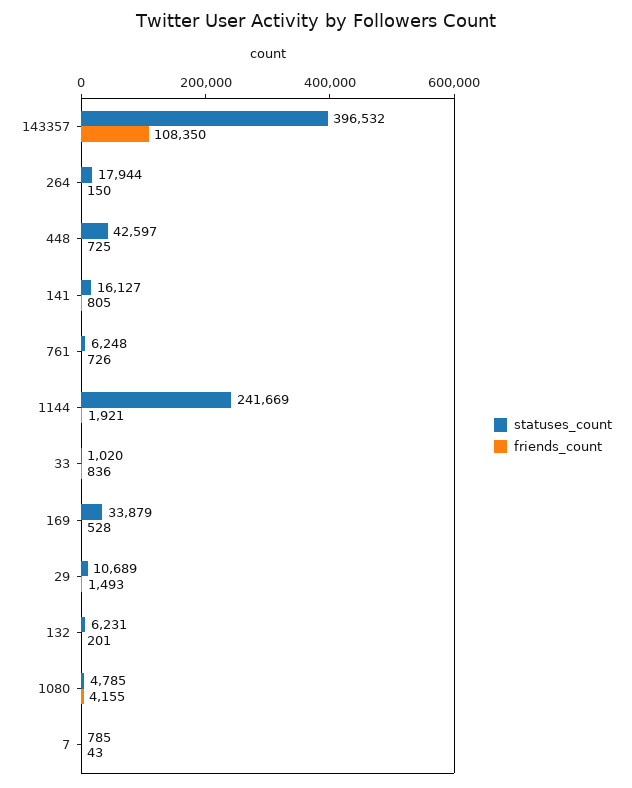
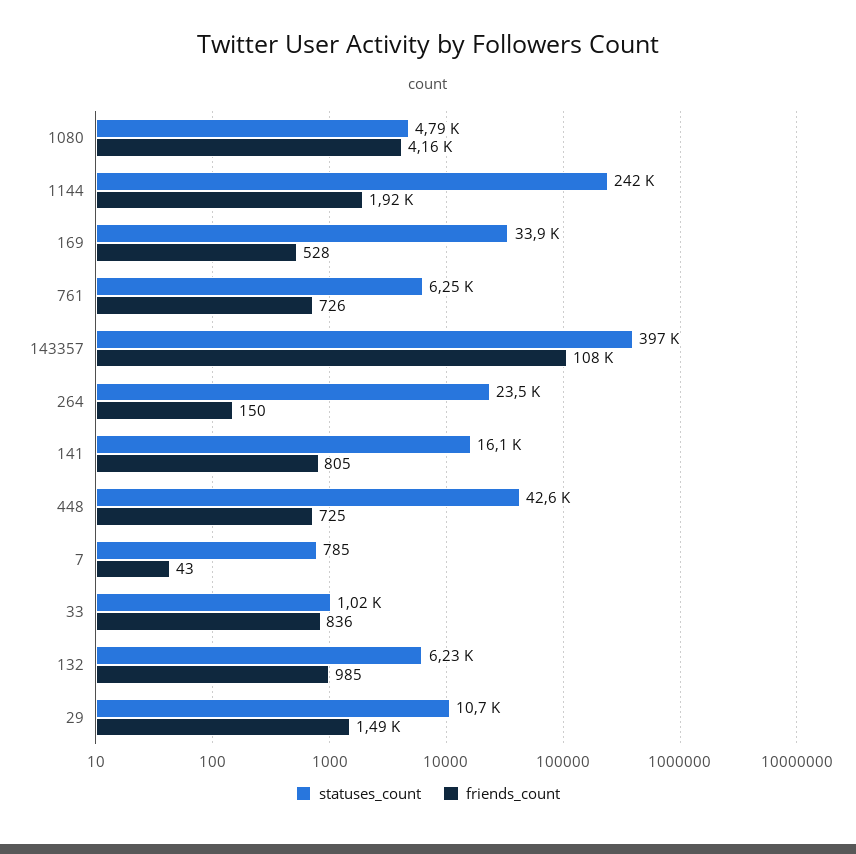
statuses_count, 264: 17944 -> 23500
friends_count, 132: 201 -> 985

